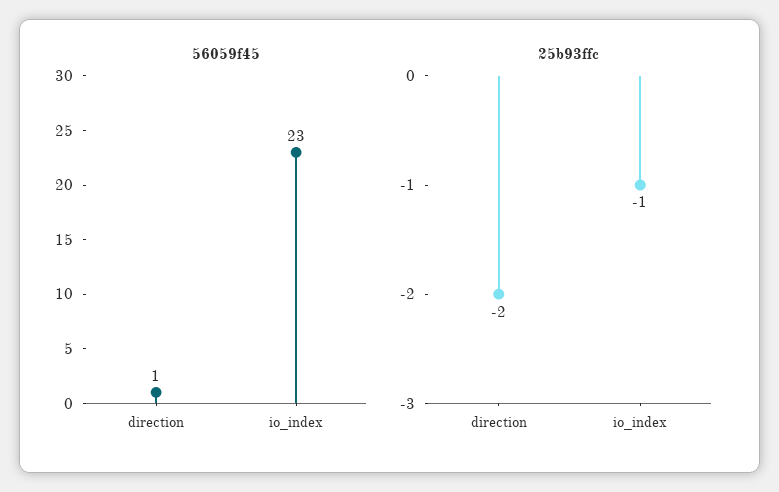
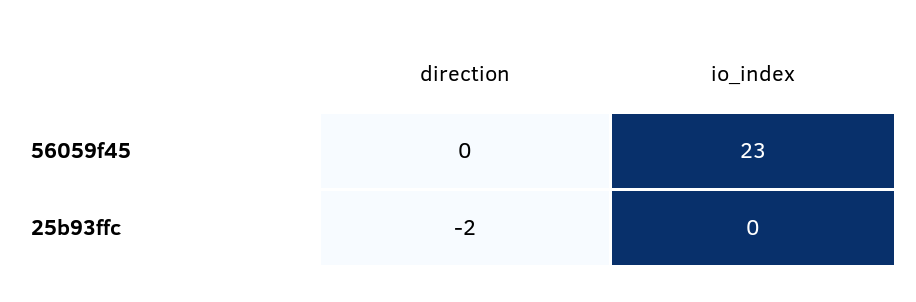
56059f45, direction: 1 -> 0
25b93ffc, io_index: -1 -> 0

